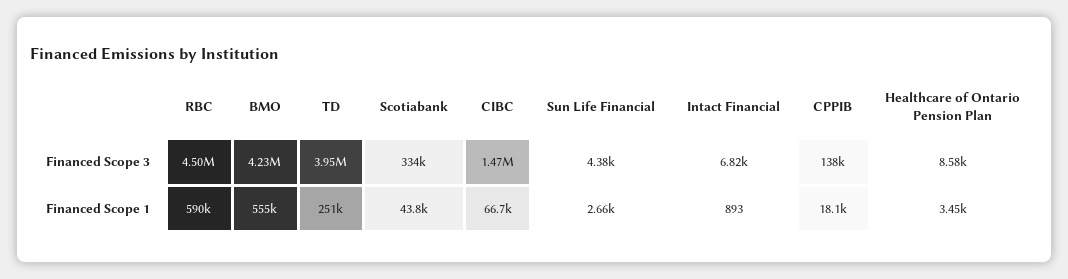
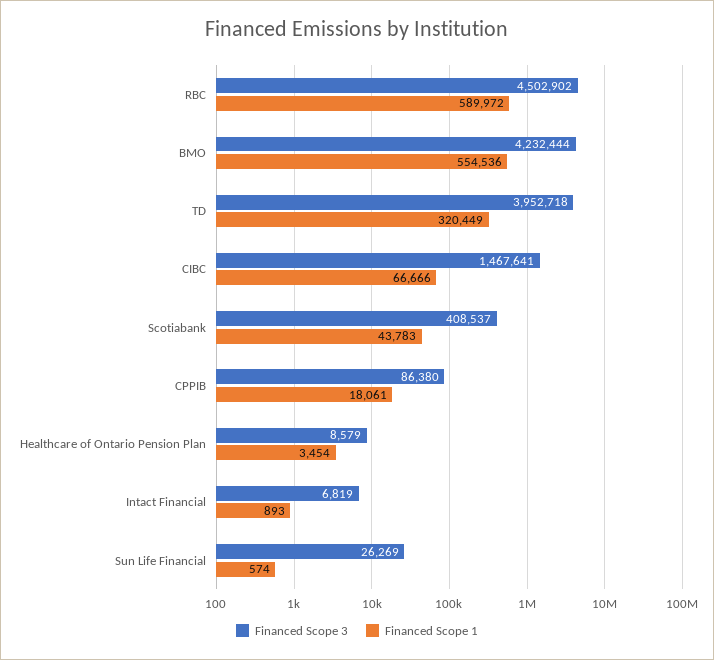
Financed Scope 3, Scotiabank: 334000 -> 408537
Financed Scope 3, Sun Life Financial: 4380 -> 26269
Financed Scope 3, CPPIB: 138000 -> 86380
Financed Scope 1, TD: 251000 -> 320449
Financed Scope 1, Sun Life Financial: 2660 -> 574

